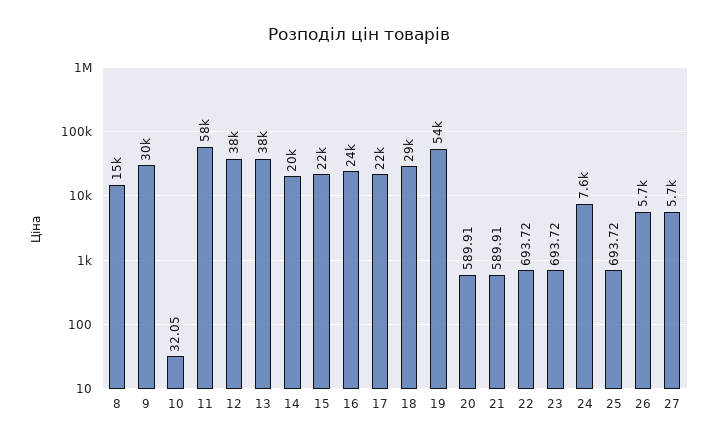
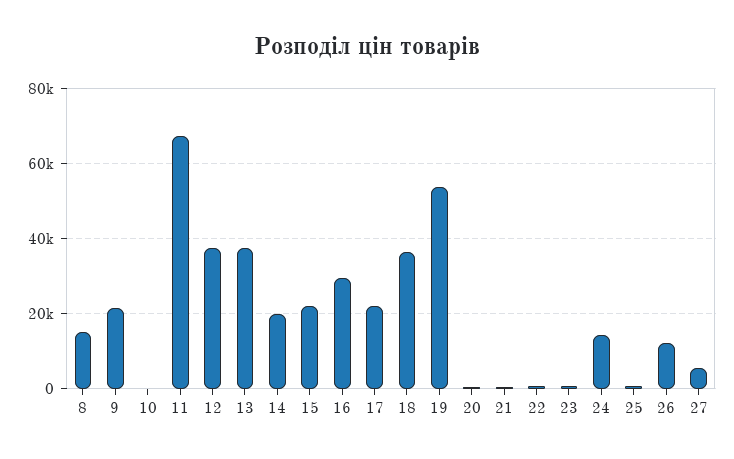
9: 30000 -> 22000
11: 58000 -> 68000
16: 24000 -> 30000
18: 29000 -> 36000
24: 7600 -> 14000
26: 5700 -> 12000

